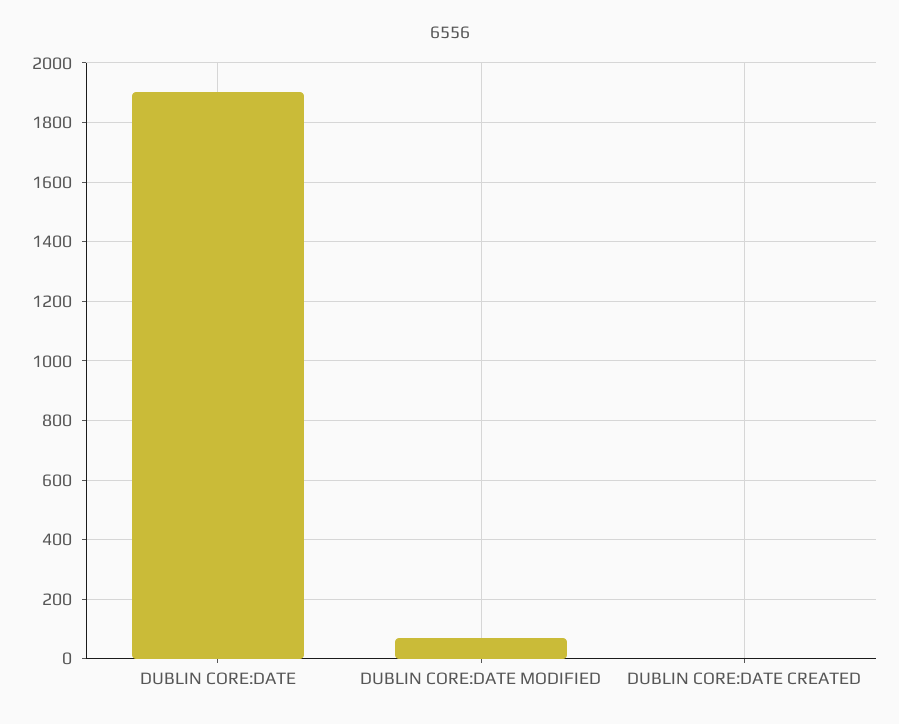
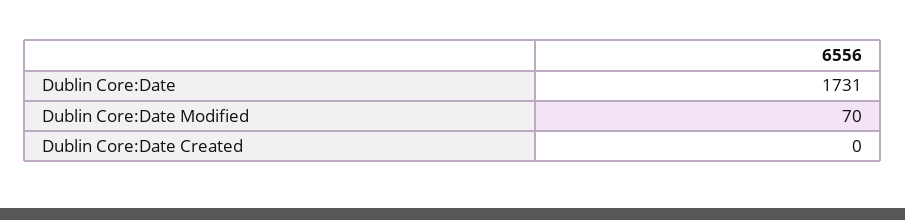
DUBLIN CORE:DATE: 1900 -> 1731

